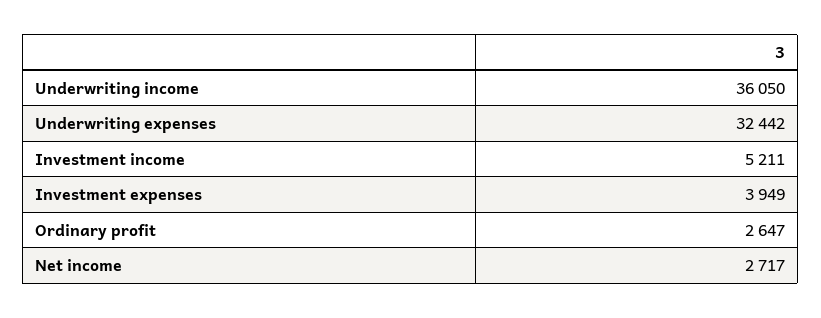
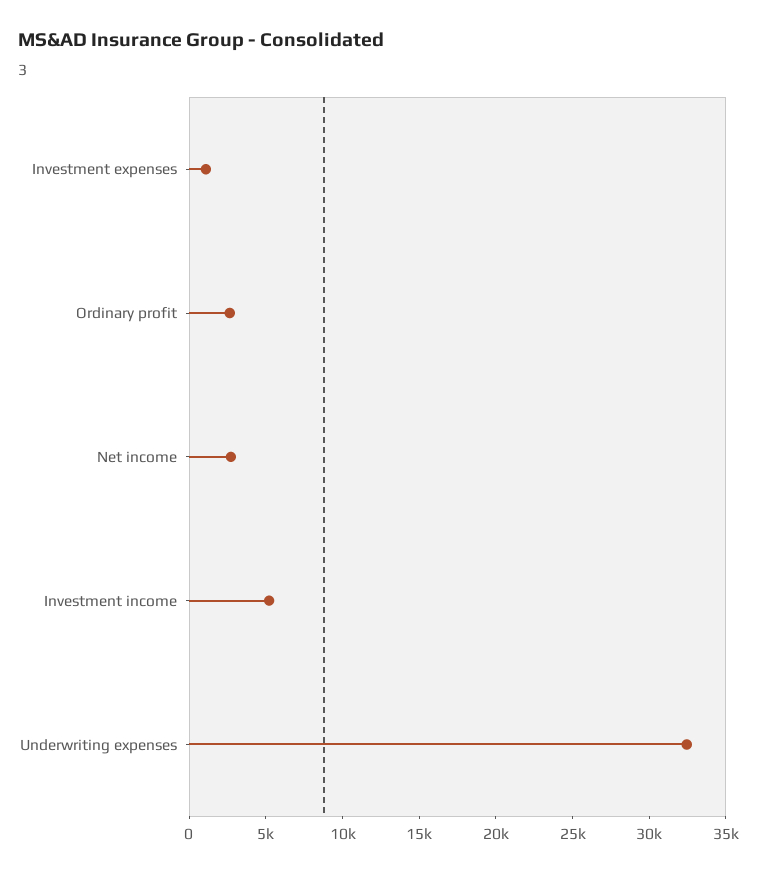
Underwriting income: 36050 -> none
Investment expenses: 3949 -> 1000

